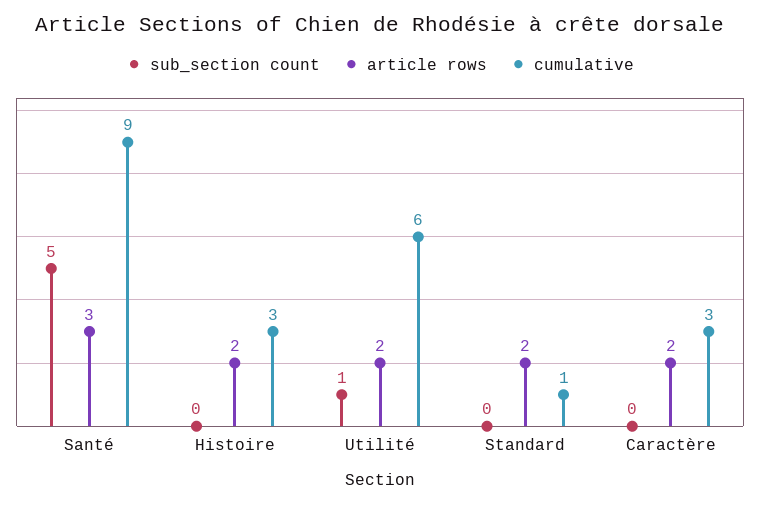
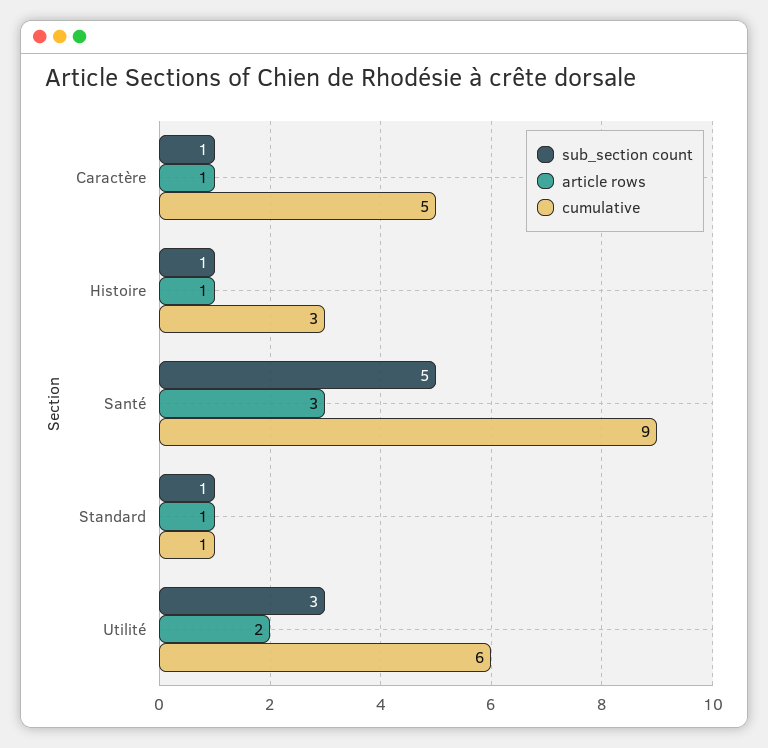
sub_section count, Histoire: 0 -> 1
article rows, Histoire: 2 -> 1
sub_section count, Utilité: 1 -> 3
sub_section count, Standard: 0 -> 1
article rows, Standard: 2 -> 1
sub_section count, Caractère: 0 -> 1
article rows, Caractère: 2 -> 1
cumulative, Caractère: 3 -> 5

